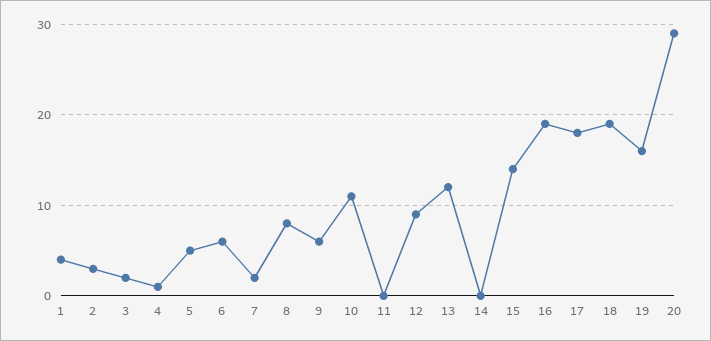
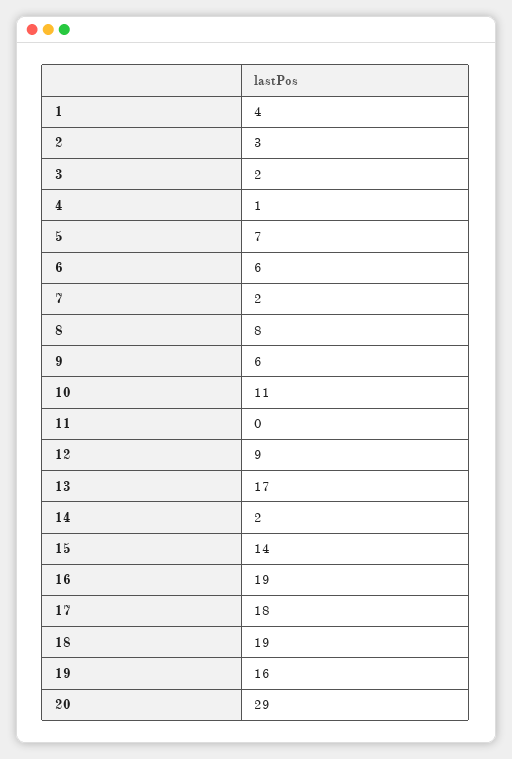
5: 5 -> 7
13: 12 -> 17
14: 0 -> 2

